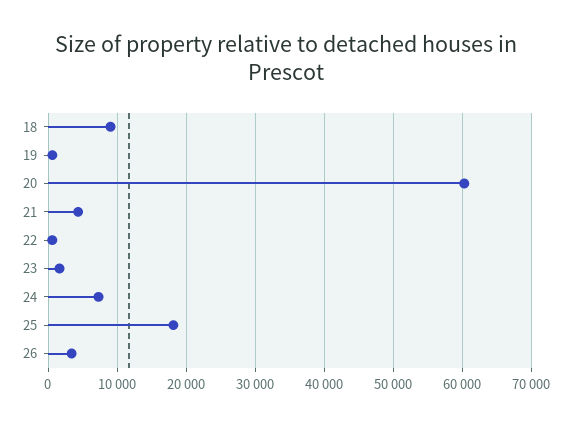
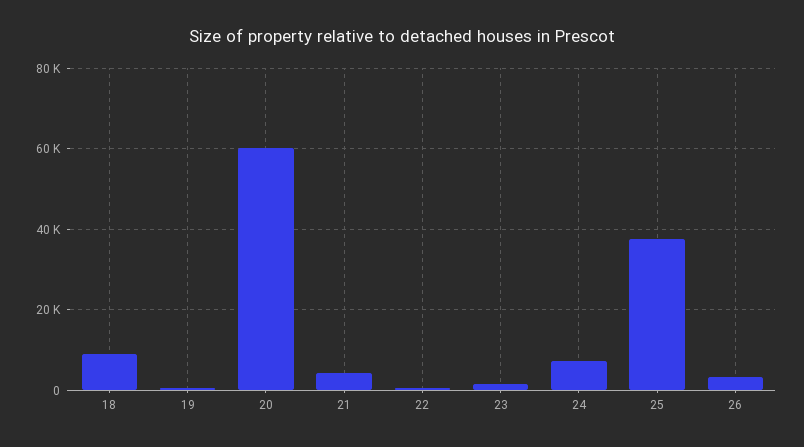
25: 18000 -> 38000

